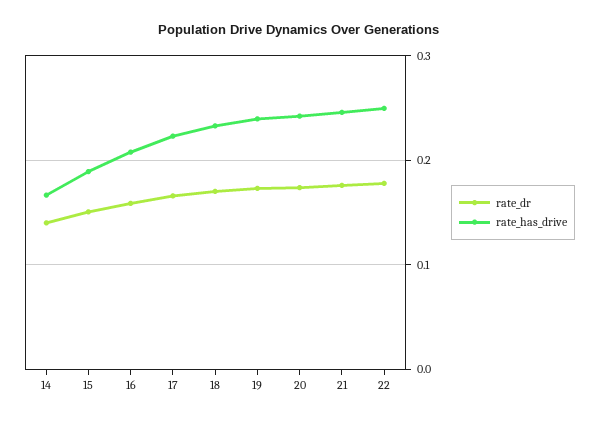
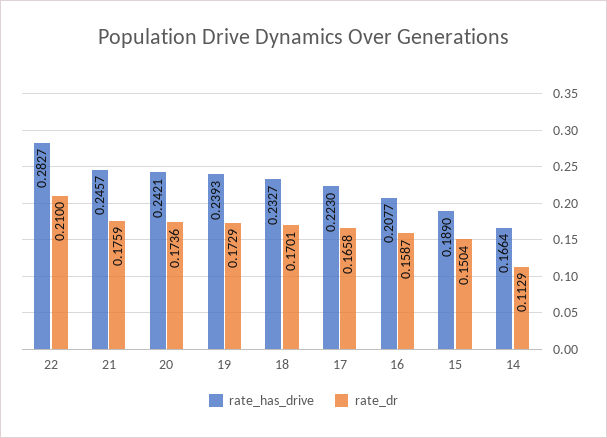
rate_dr, 14: 0.14 -> 0.1129
rate_dr, 22: 0.18 -> 0.21
rate_has_drive, 22: 0.25 -> 0.2827

